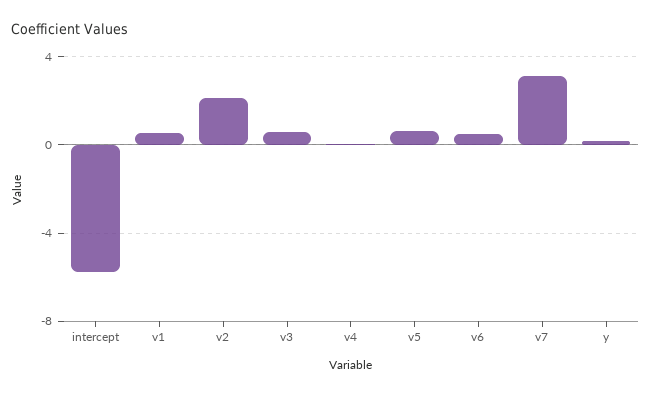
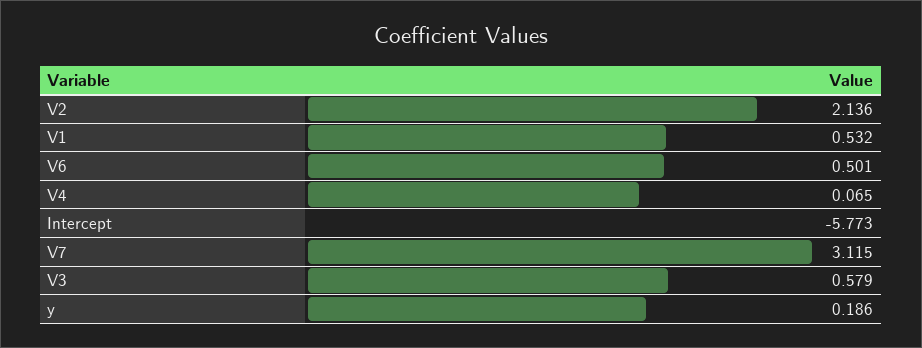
v5: 0.5 -> none

